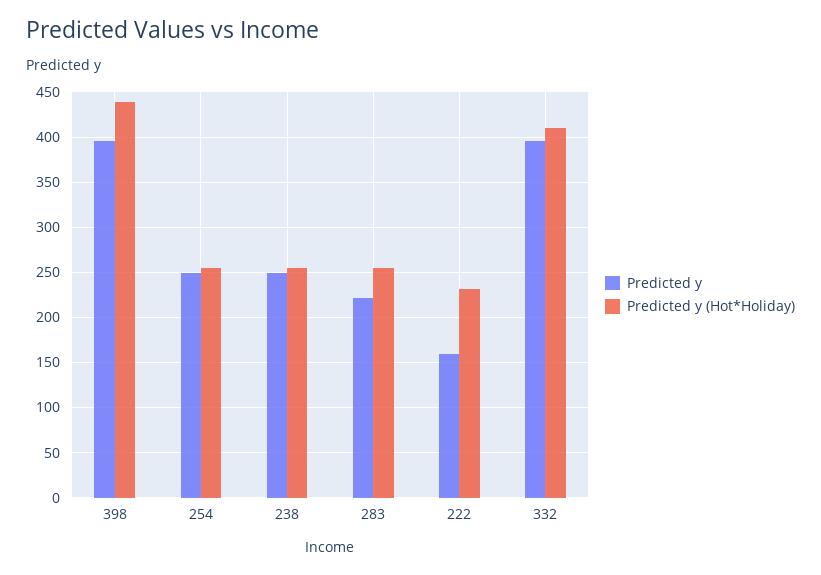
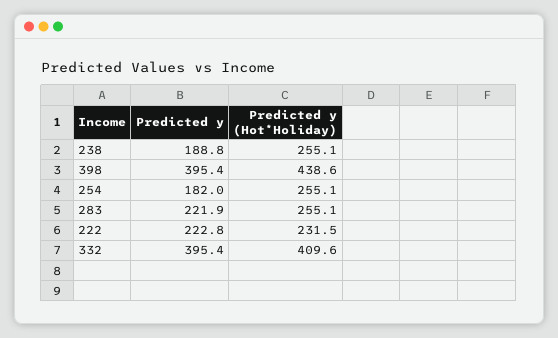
Predicted y, 254: 250 -> 182
Predicted y, 238: 250 -> 188.8
Predicted y, 222: 160 -> 222.8

